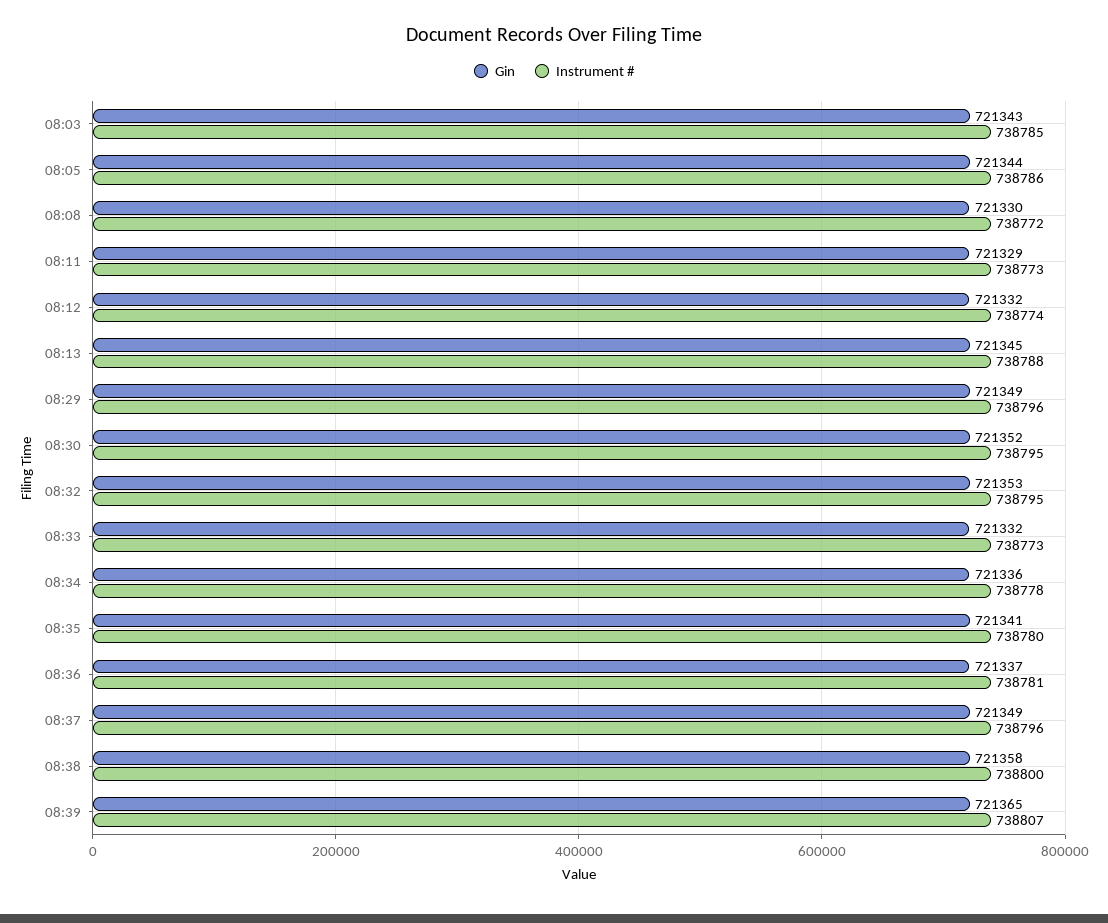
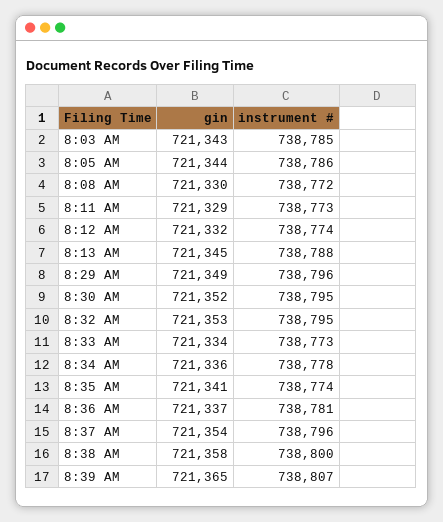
Gin, 08:33: 721332 -> 721334
Instrument #, 08:35: 738780 -> 738774
Gin, 08:37: 721349 -> 721354

